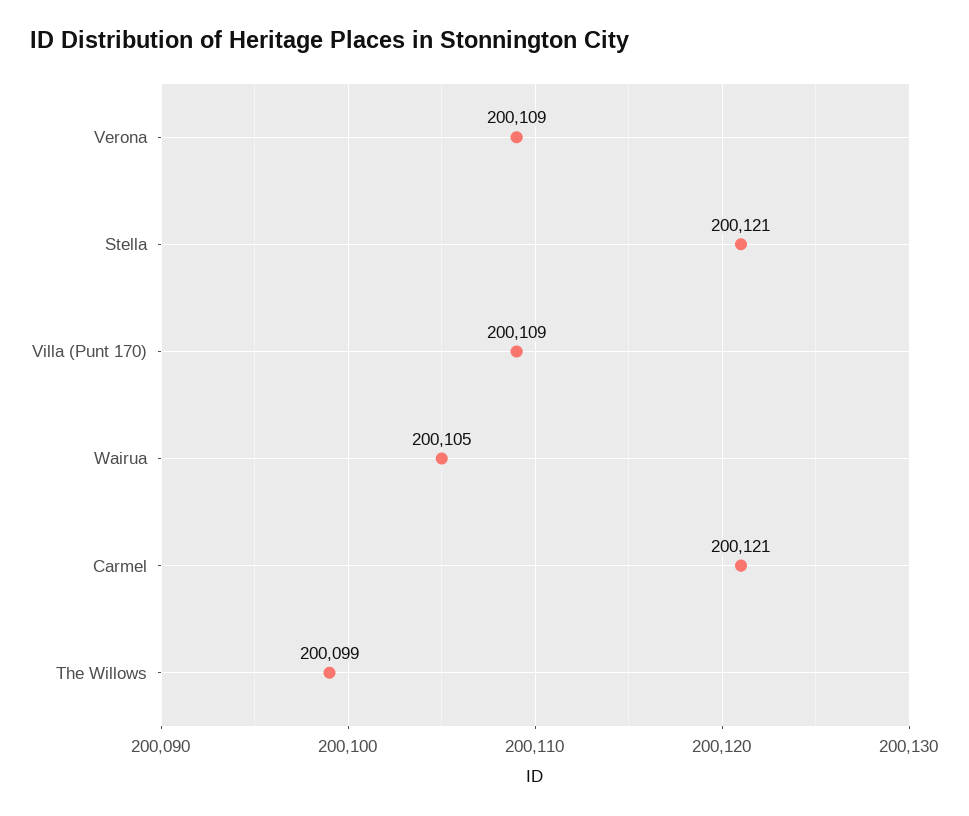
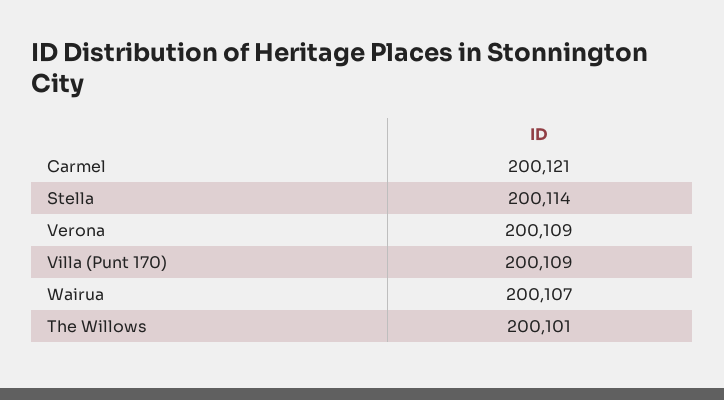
Stella: 200121 -> 200114
Wairua: 200105 -> 200107
The Willows: 200099 -> 200101

